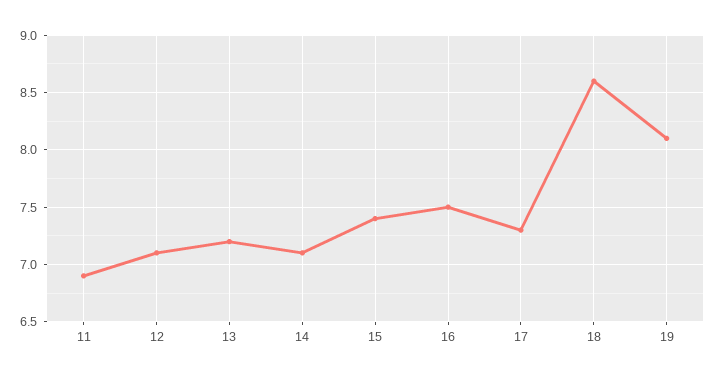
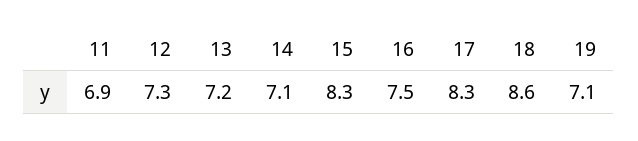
12: 7.1 -> 7.3
15: 7.4 -> 8.3
17: 7.3 -> 8.3
19: 8.1 -> 7.1

